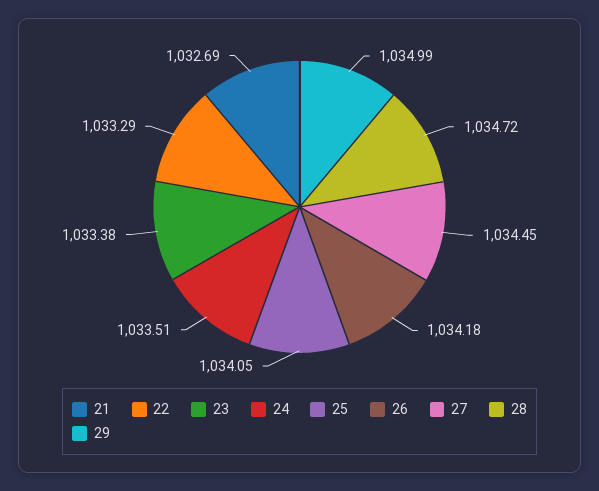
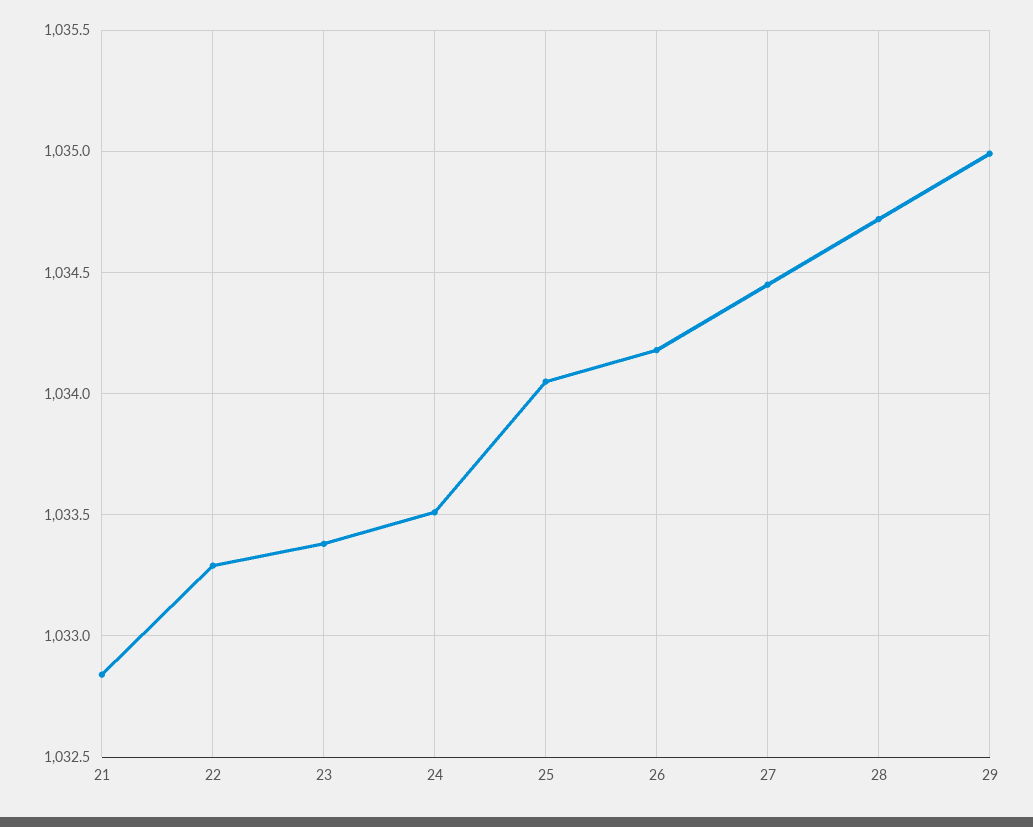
21: 1032.69 -> 1032.85

